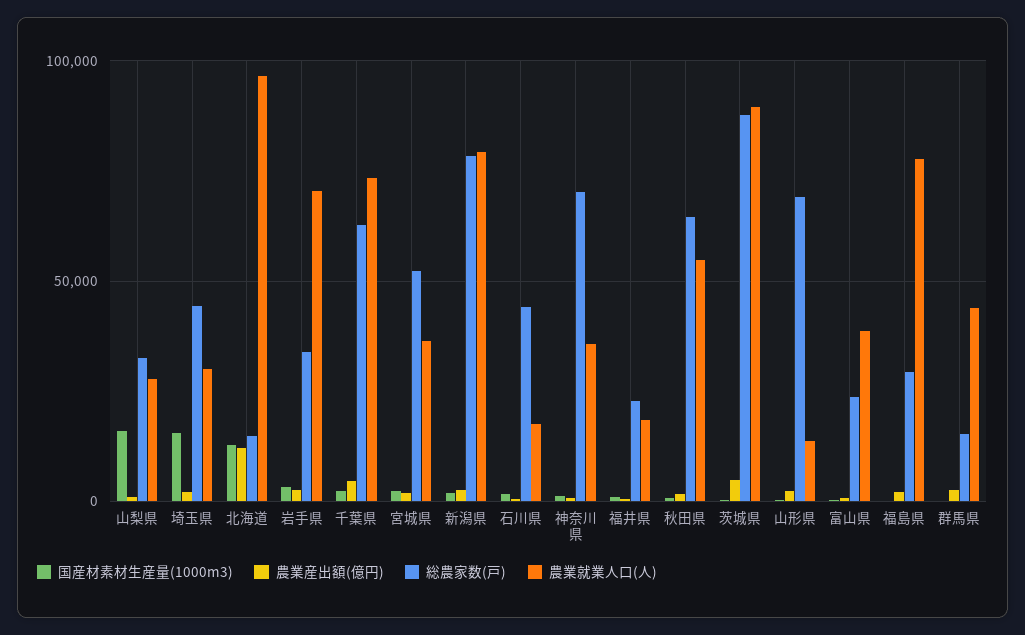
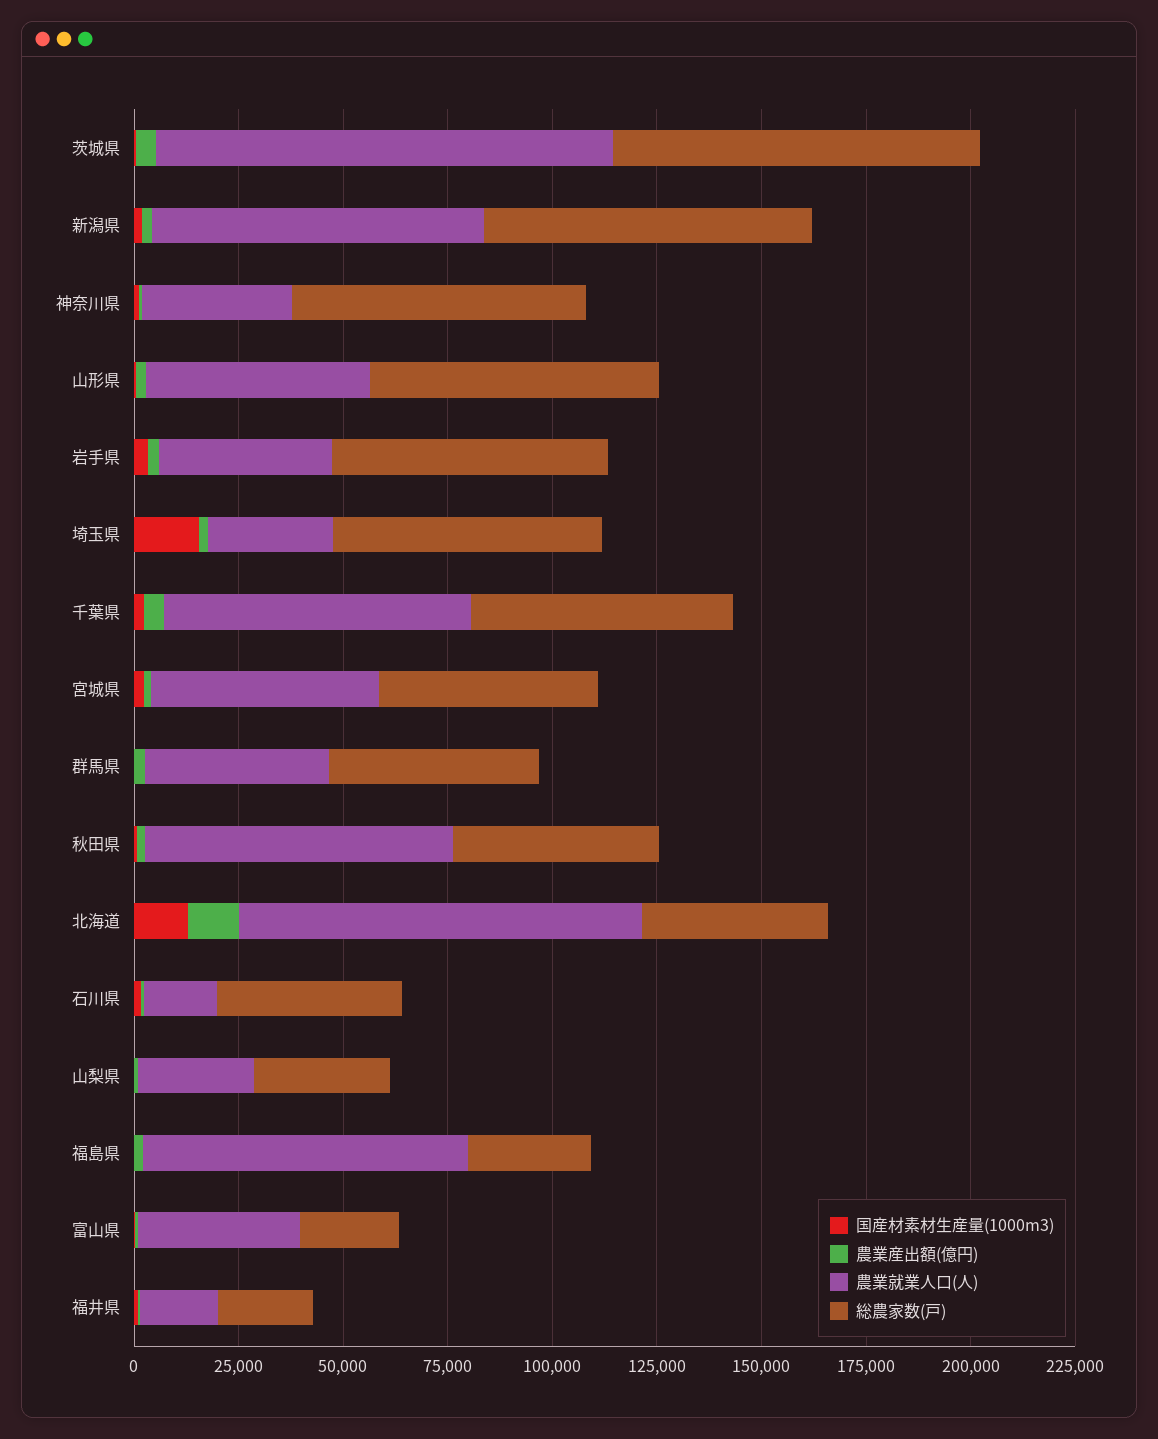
国産材素材生産量(1000m3), 山梨県: 15000 -> 0
総農家数(戸), 埼玉県: 45000 -> 65000
総農家数(戸), 北海道: 15000 -> 45000
総農家数(戸), 岩手県: 35000 -> 65000
農業就業人口(人), 岩手県: 70000 -> 40000
農業就業人口(人), 宮城県: 35000 -> 55000
総農家数(戸), 秋田県: 65000 -> 50000
農業就業人口(人), 秋田県: 55000 -> 75000
農業就業人口(人), 茨城県: 90000 -> 110000
農業就業人口(人), 山形県: 15000 -> 55000
総農家数(戸), 群馬県: 15000 -> 50000

